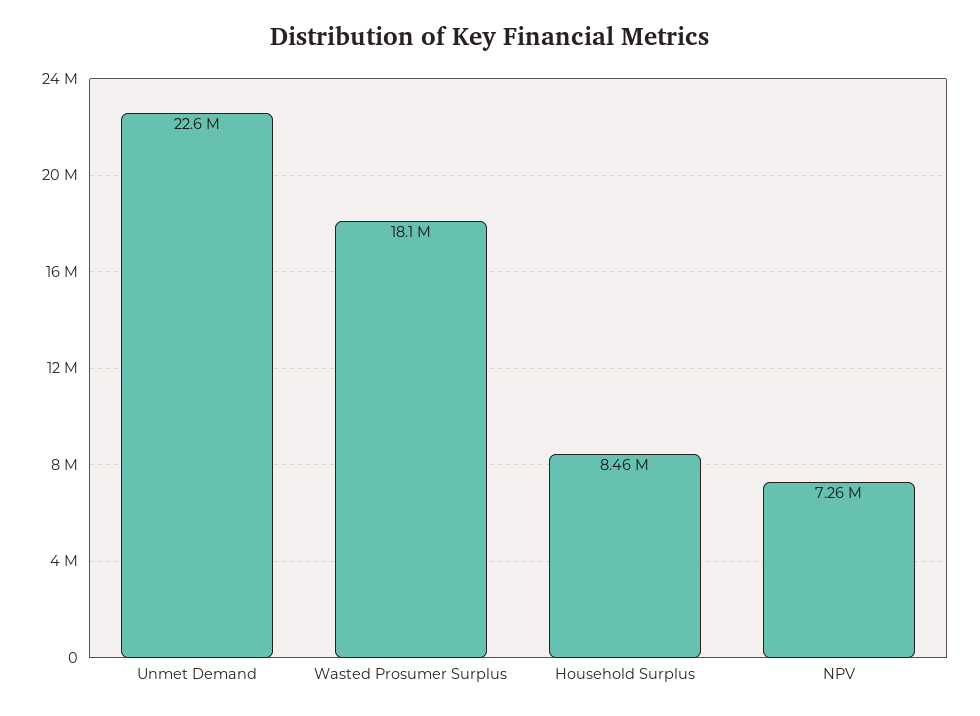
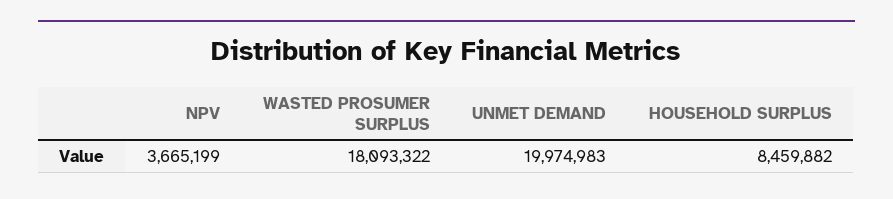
Unmet Demand: 22600000 -> 19974983
NPV: 7260000 -> 3665199

